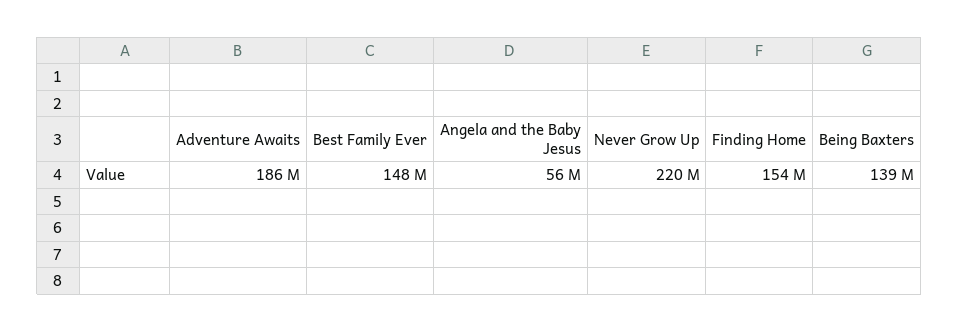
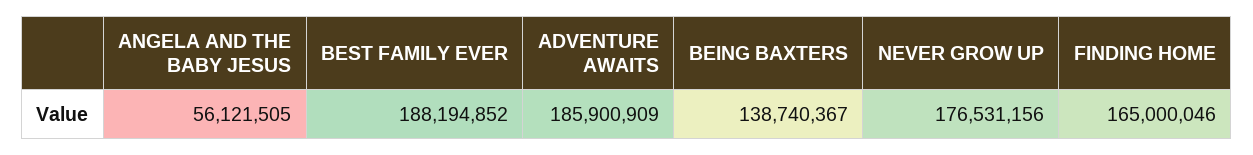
Best Family Ever: 148000000 -> 188194852
Never Grow Up: 220000000 -> 176531156
Finding Home: 154000000 -> 165000046

